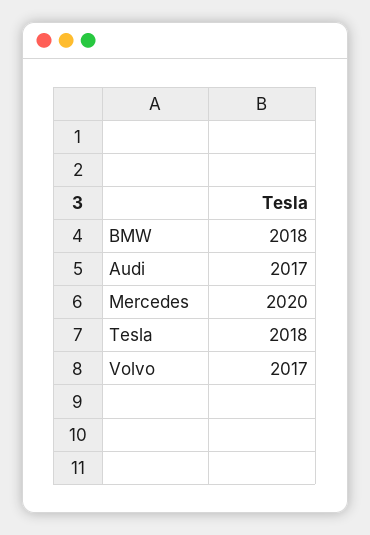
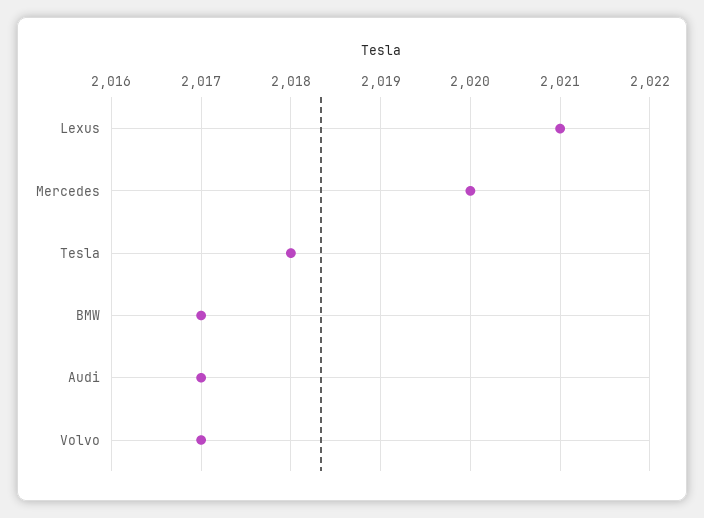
BMW: 2018 -> 2017
Lexus: none -> 2021

